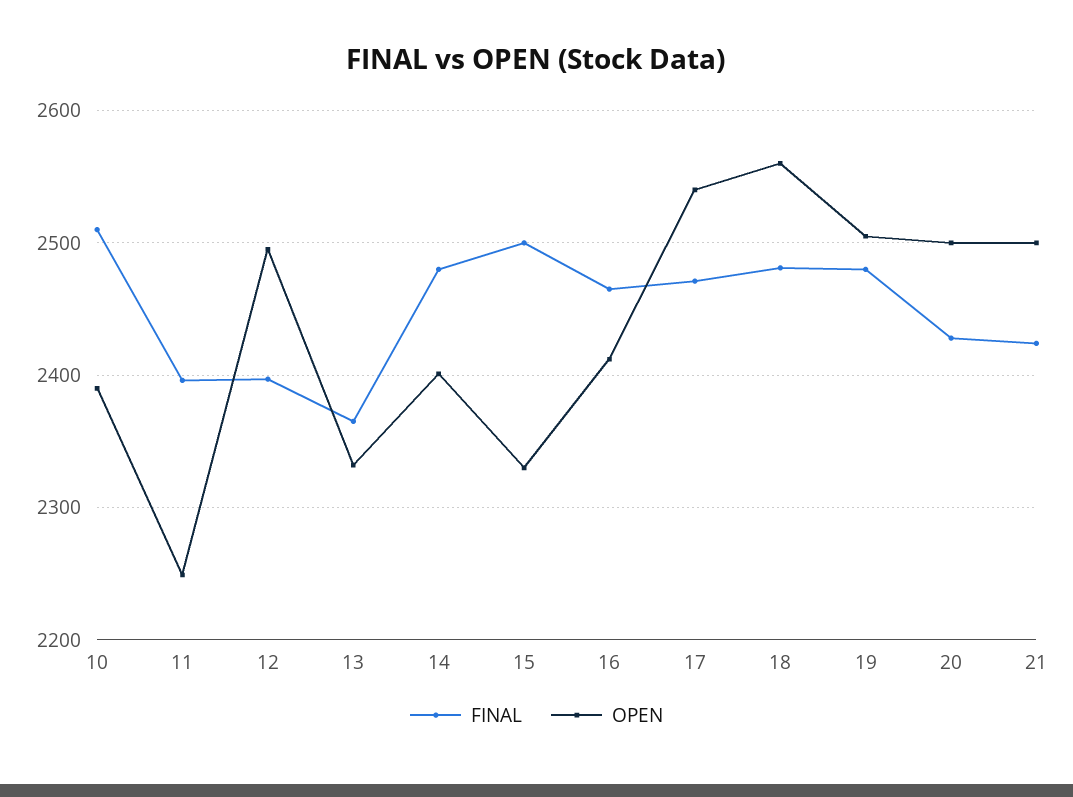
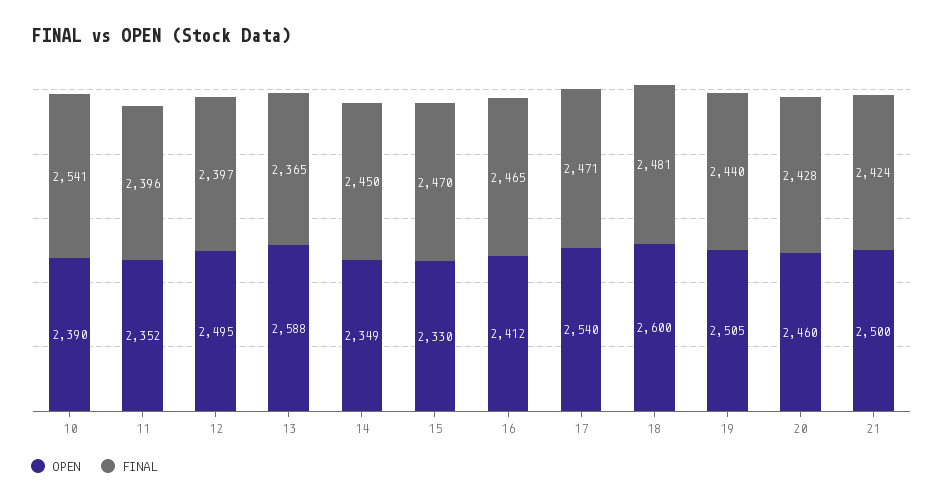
FINAL, 10: 2510 -> 2541
OPEN, 11: 2250 -> 2352
OPEN, 13: 2330 -> 2588
FINAL, 14: 2480 -> 2450
OPEN, 14: 2400 -> 2349
FINAL, 15: 2500 -> 2470
OPEN, 18: 2560 -> 2600
FINAL, 19: 2480 -> 2440
OPEN, 20: 2500 -> 2460

